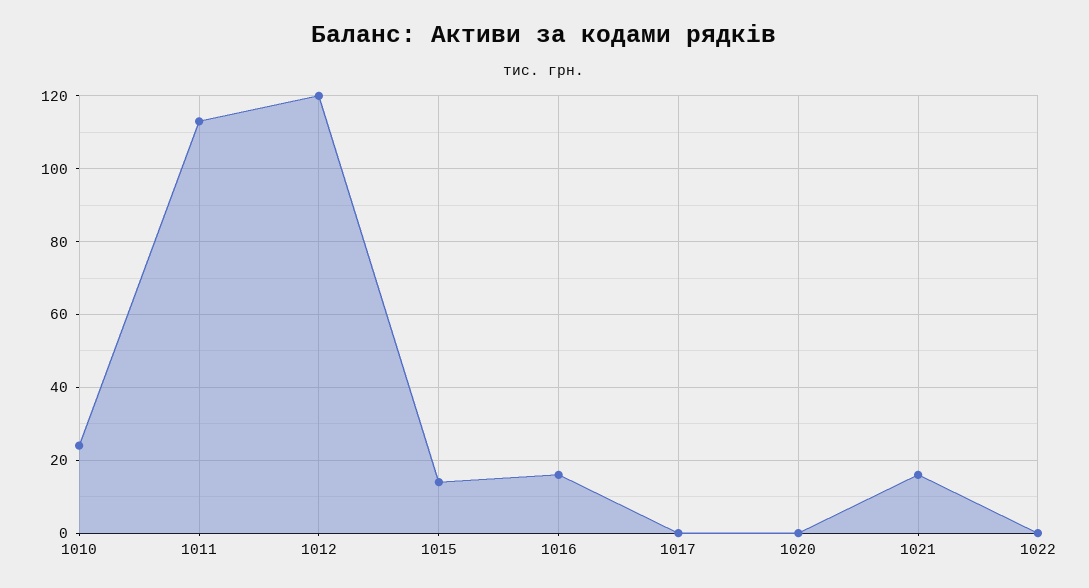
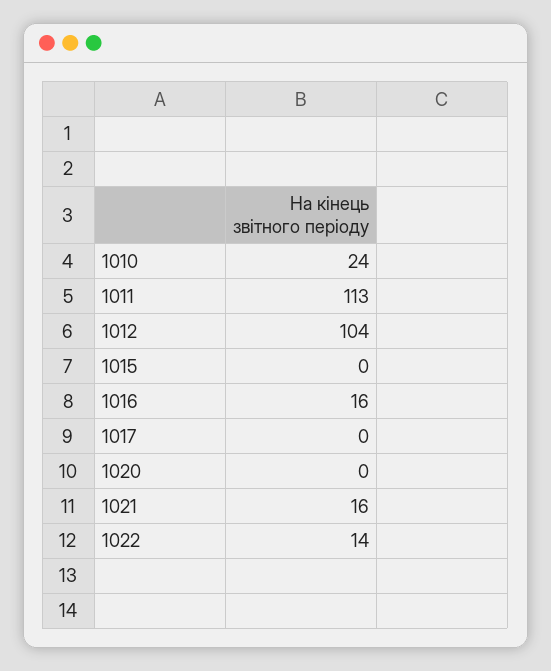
1012: 120 -> 104
1015: 15 -> 0
1022: 0 -> 14

